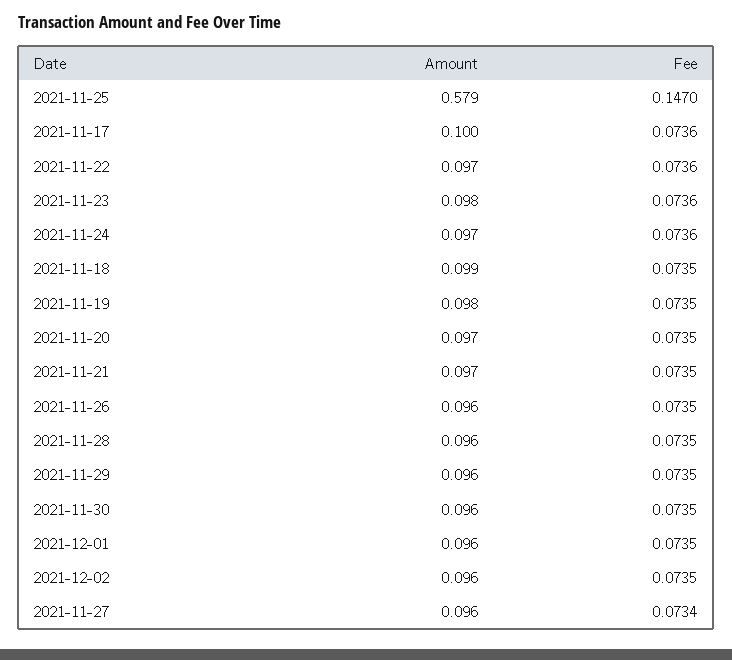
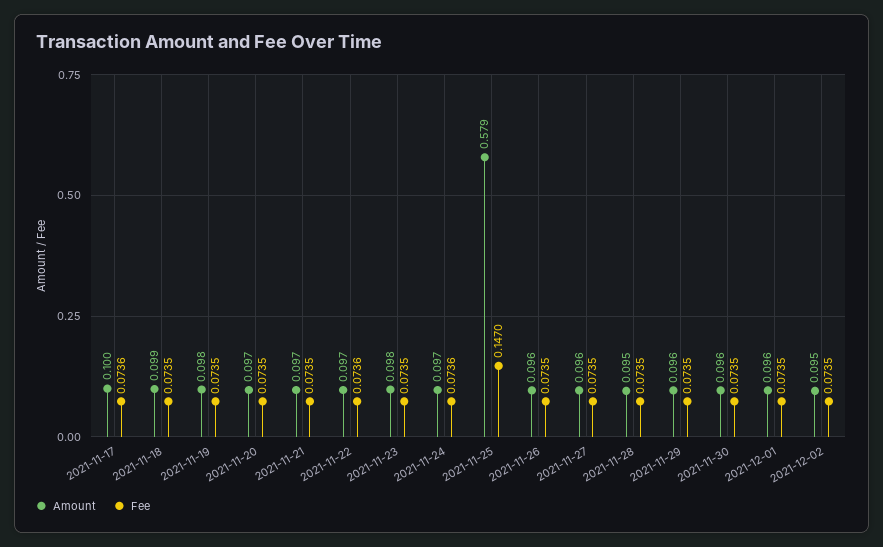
Fee, 2021-11-23: 0.0736 -> 0.0735
Amount, 2021-11-28: 0.096 -> 0.095
Amount, 2021-12-02: 0.096 -> 0.095
Fee, 2021-11-27: 0.0734 -> 0.0735

